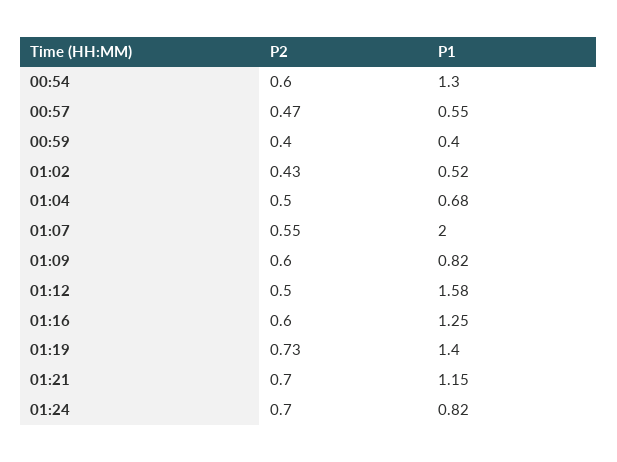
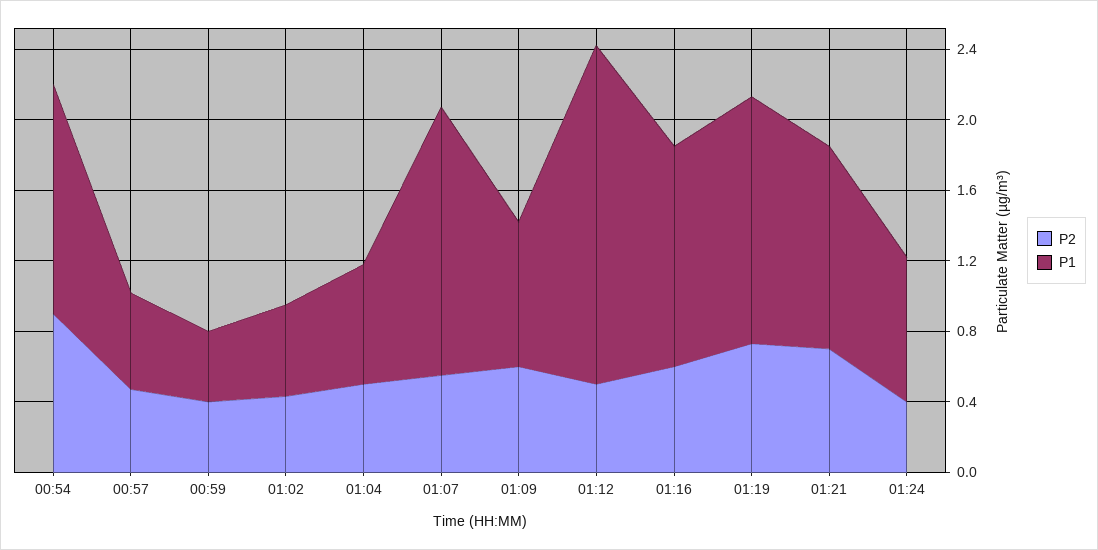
P2, 00:54: 0.6 -> 0.9
P1, 01:07: 2 -> 1.5
P1, 01:12: 1.58 -> 1.9
P2, 01:24: 0.7 -> 0.4

